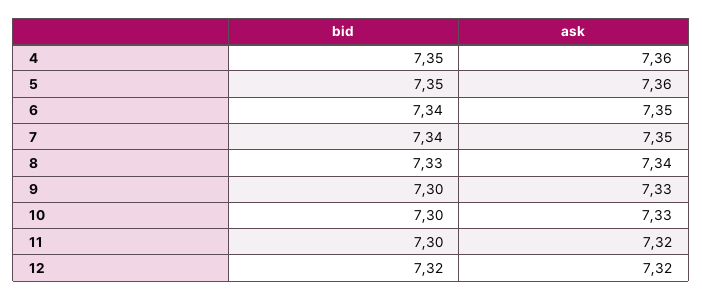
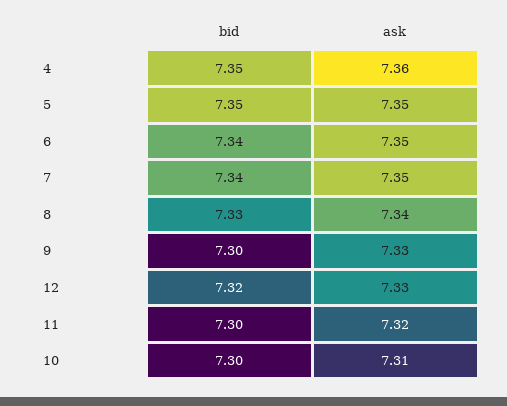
ask, 5: 7.36 -> 7.35
ask, 10: 7.33 -> 7.31
ask, 12: 7.32 -> 7.33

